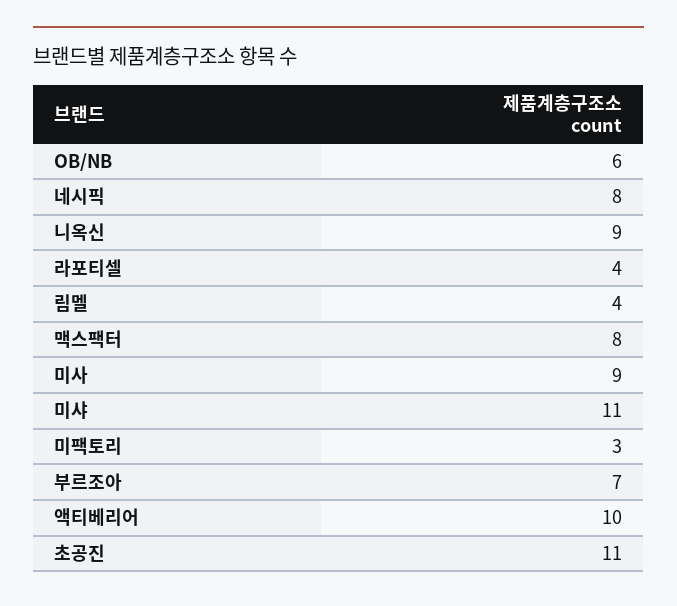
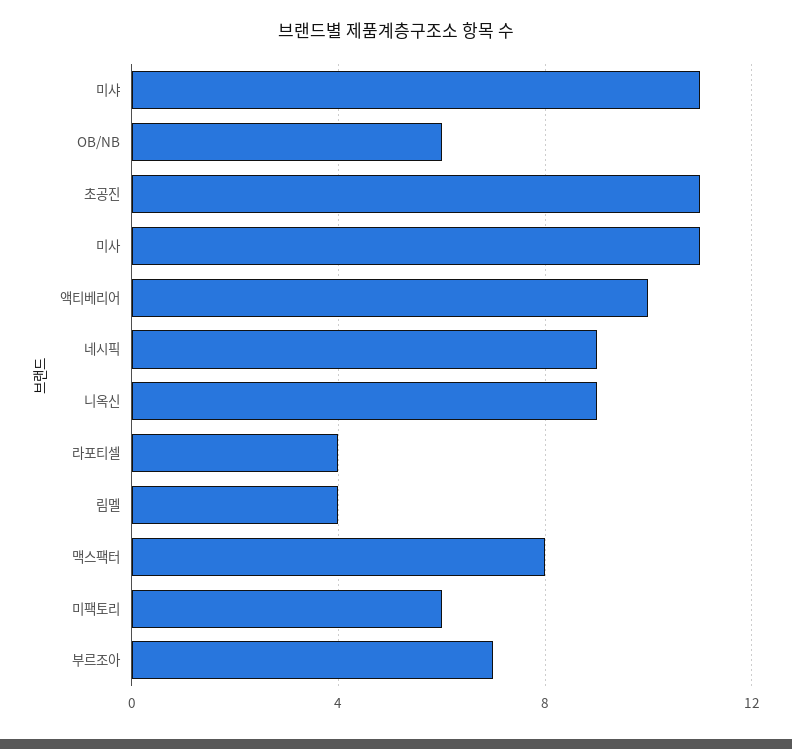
네시픽: 8 -> 9
미사: 9 -> 11
미팩토리: 3 -> 6

